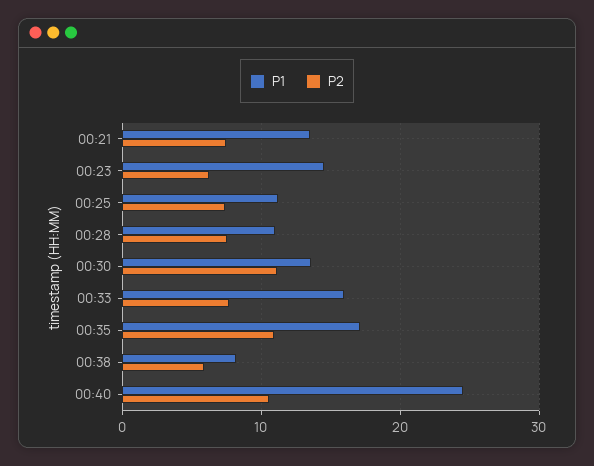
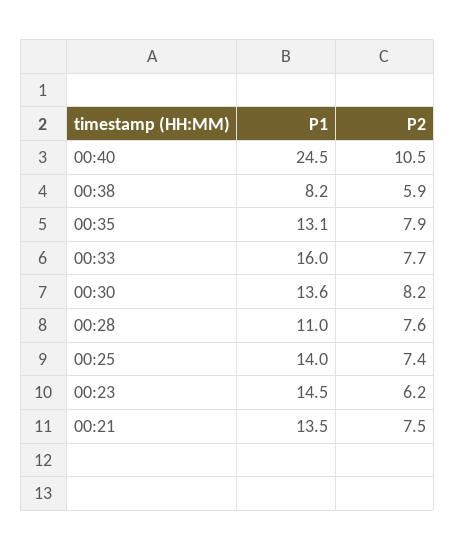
P1, 00:25: 11 -> 14
P2, 00:30: 11 -> 8.2
P1, 00:35: 17 -> 13.1
P2, 00:35: 11 -> 7.9

